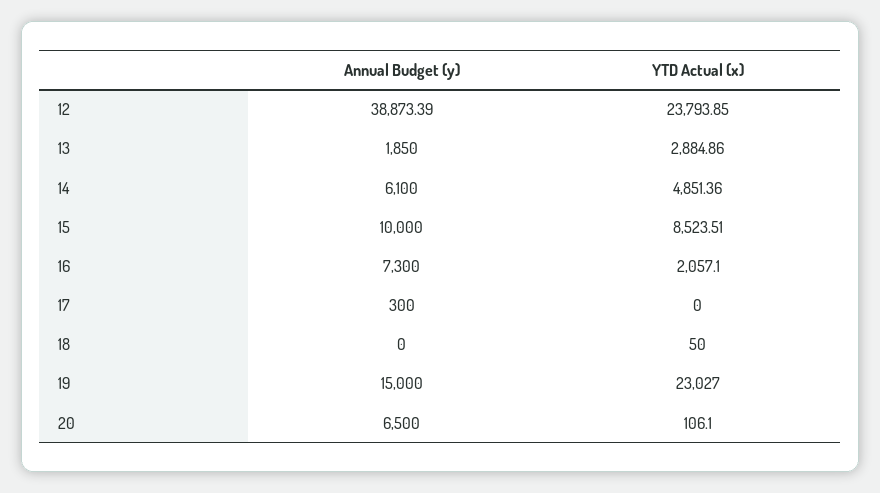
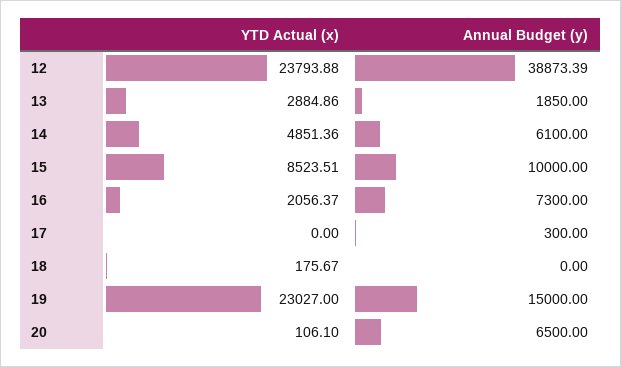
YTD Actual (x), 12: 23793.85 -> 23793.88
YTD Actual (x), 16: 2057.1 -> 2056.37
YTD Actual (x), 18: 50 -> 175.67

